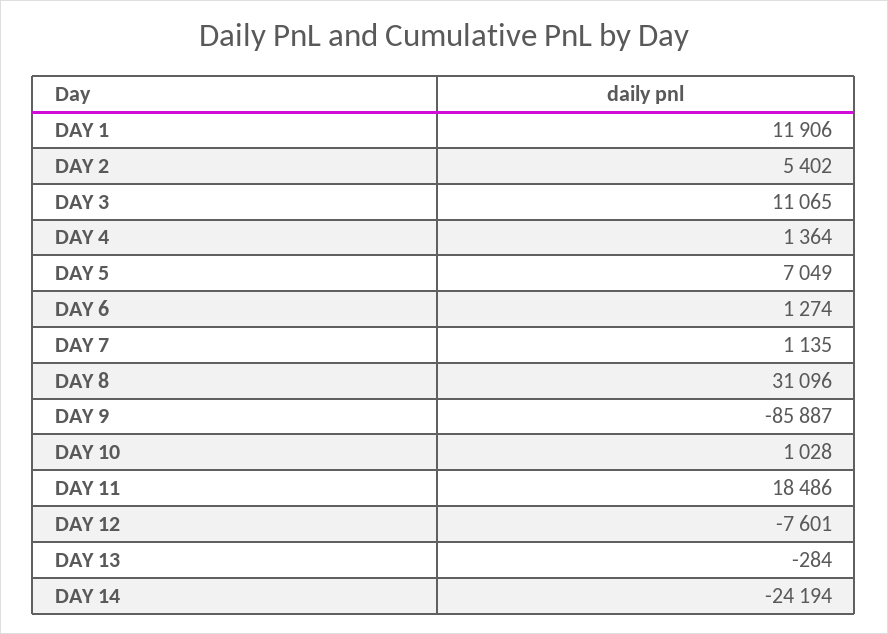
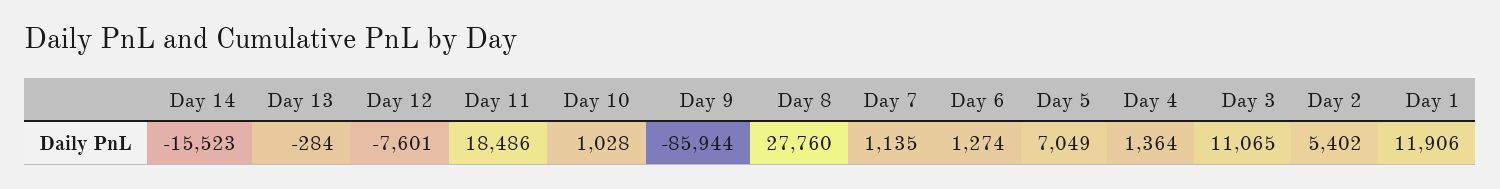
DAY 8: 31096 -> 27760
DAY 9: -85887 -> -85944
DAY 14: -24194 -> -15523

